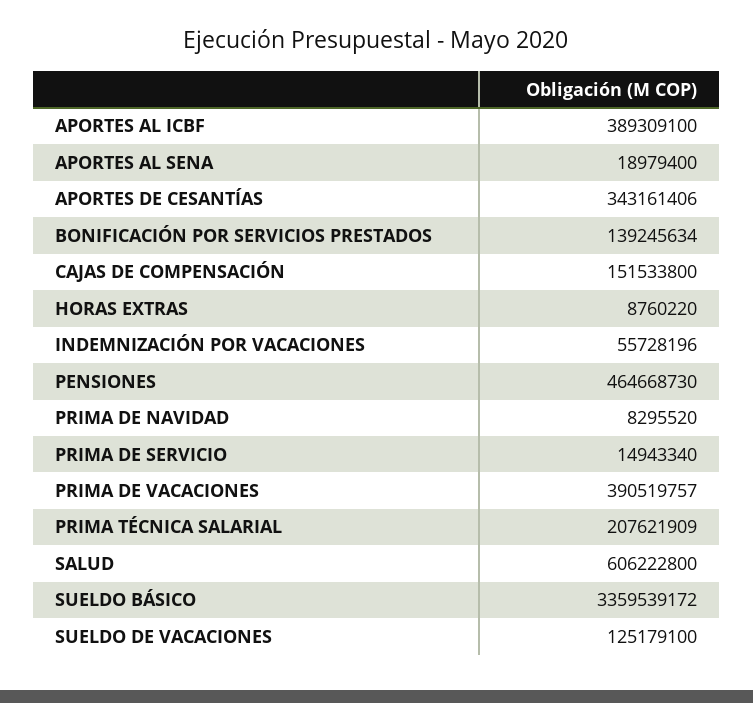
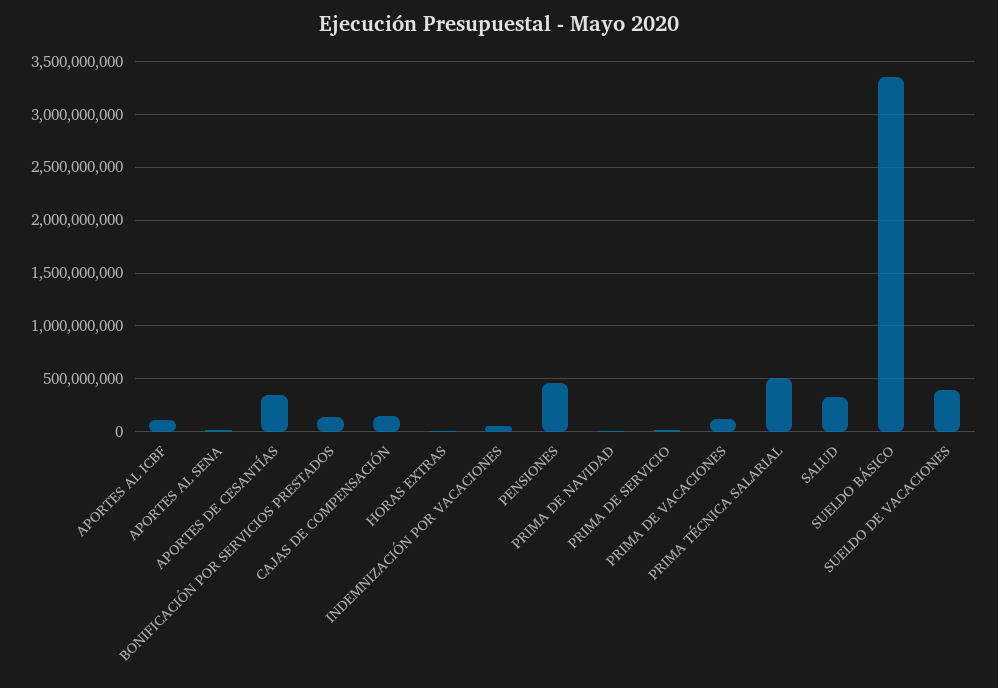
APORTES AL ICBF: 389309100 -> 100000000
PRIMA DE VACACIONES: 390519757 -> 100000000
PRIMA TÉCNICA SALARIAL: 207621909 -> 500000000
SALUD: 606222800 -> 300000000
SUELDO DE VACACIONES: 125179100 -> 400000000

